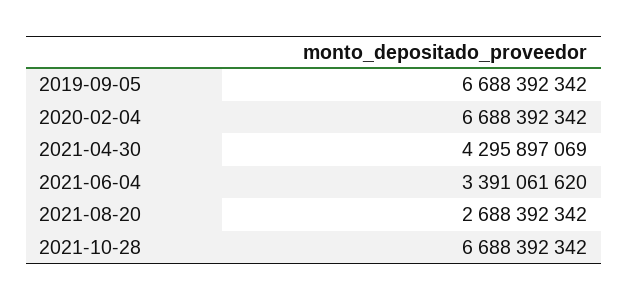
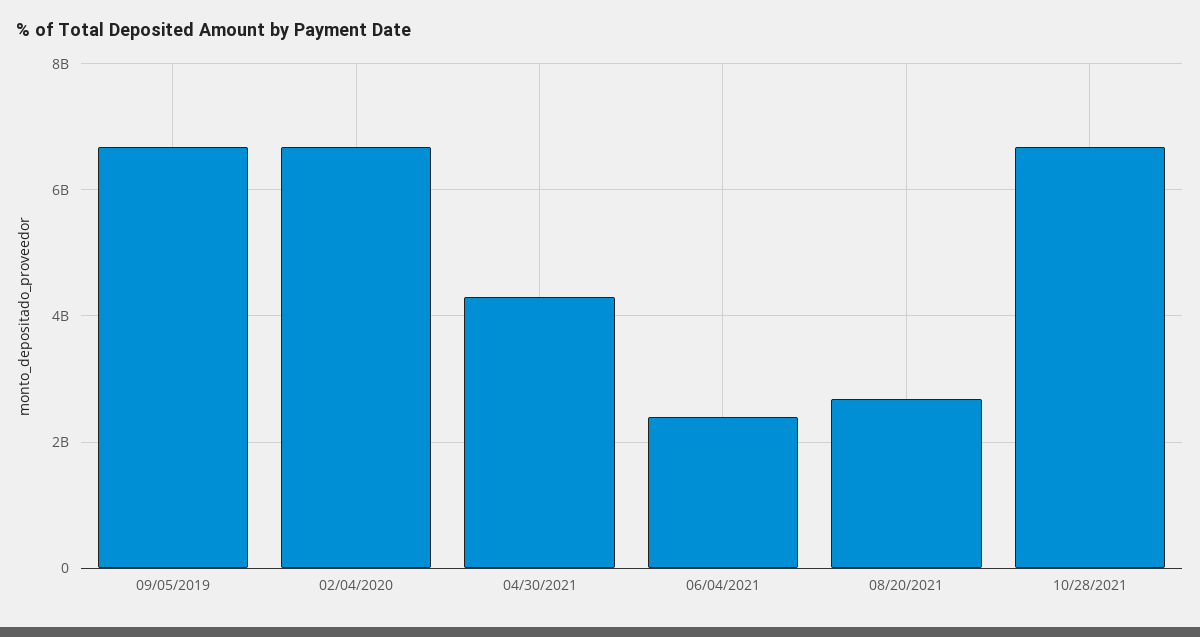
2021-06-04: 3391061620 -> 2400000000

